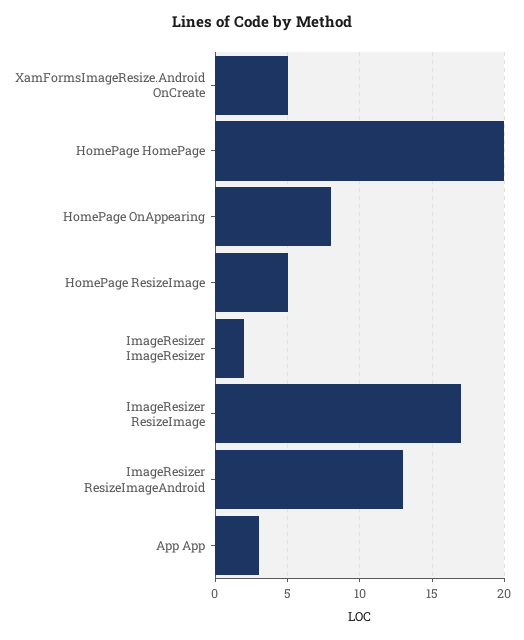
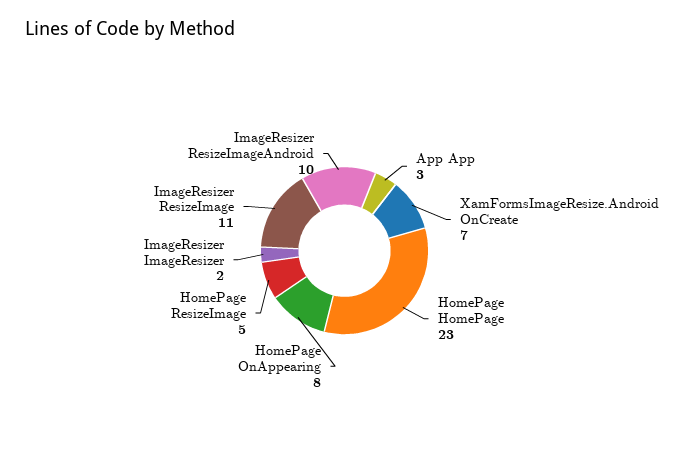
XamFormsImageResize.Android OnCreate: 5 -> 7
HomePage HomePage: 20 -> 23
ImageResizer ResizeImage: 17 -> 11
ImageResizer ResizeImageAndroid: 13 -> 10

